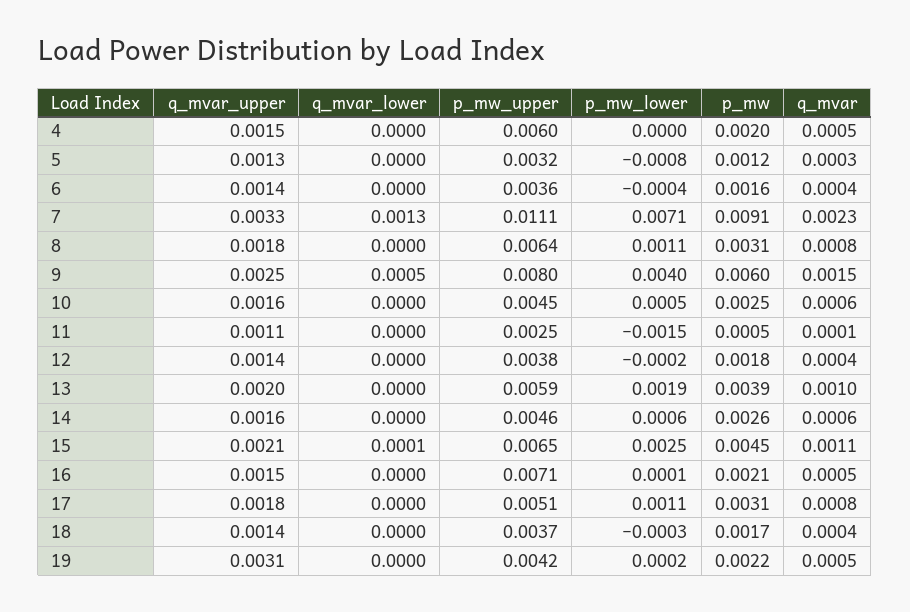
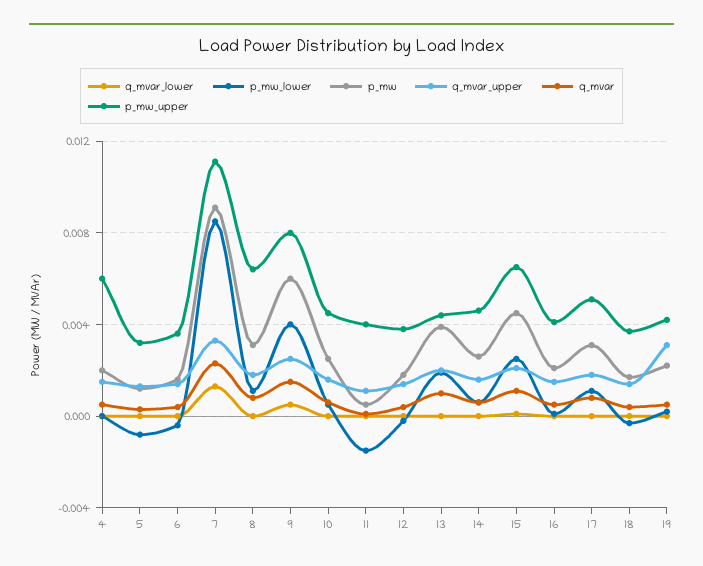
p_mw_lower, 7: 0.0071 -> 0.0085
p_mw_upper, 11: 0.0025 -> 0.004
p_mw_upper, 13: 0.0059 -> 0.0045
p_mw_upper, 16: 0.0071 -> 0.004

